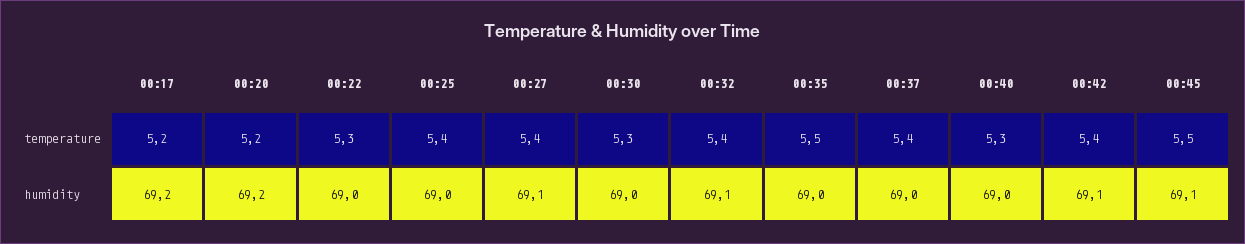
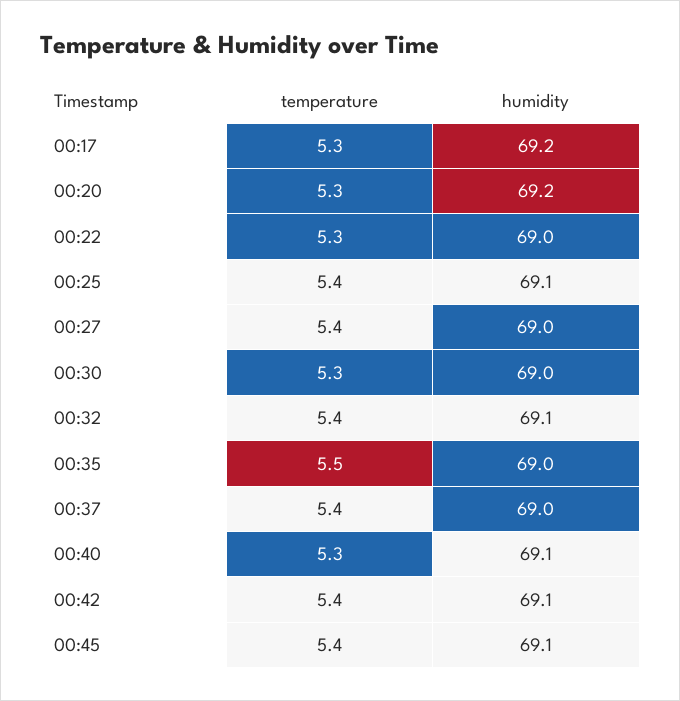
00:17, temperature: 5.2 -> 5.3
00:20, temperature: 5.2 -> 5.3
00:45, temperature: 5.5 -> 5.4
00:25, humidity: 69 -> 69.1
00:27, humidity: 69.1 -> 69
00:40, humidity: 69 -> 69.1

